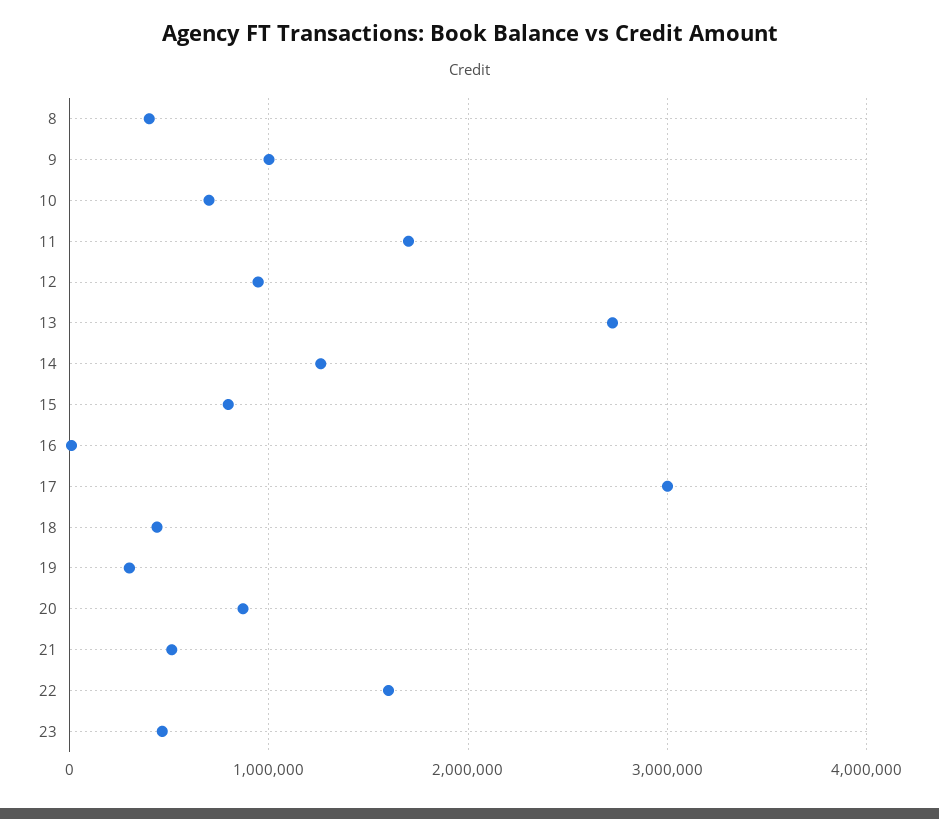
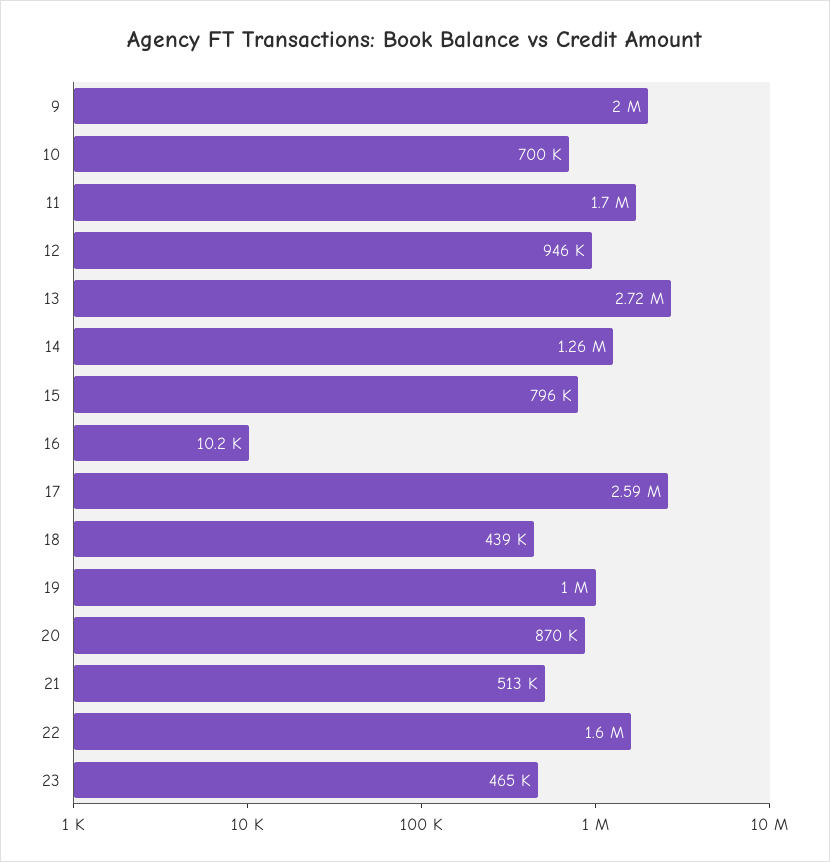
8: 400000 -> none
9: 1000000 -> 2000000
17: 3000000 -> 2590000
19: 300000 -> 1000000

